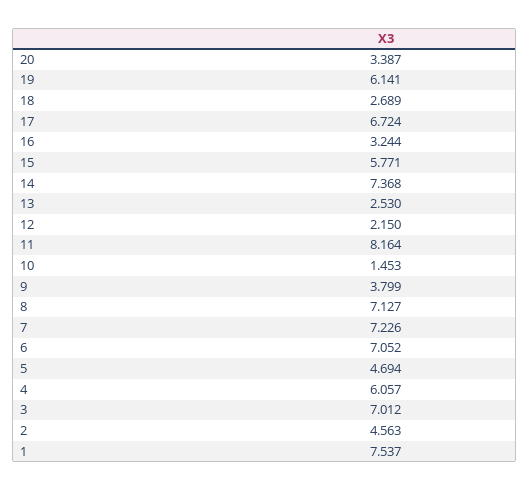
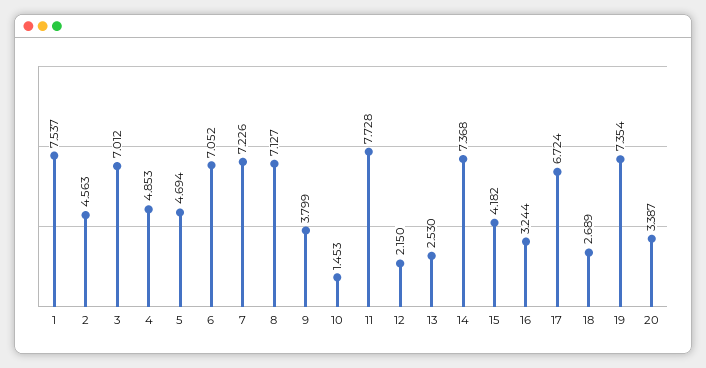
19: 6.141 -> 7.354
15: 5.771 -> 4.182
11: 8.164 -> 7.728
4: 6.057 -> 4.853

